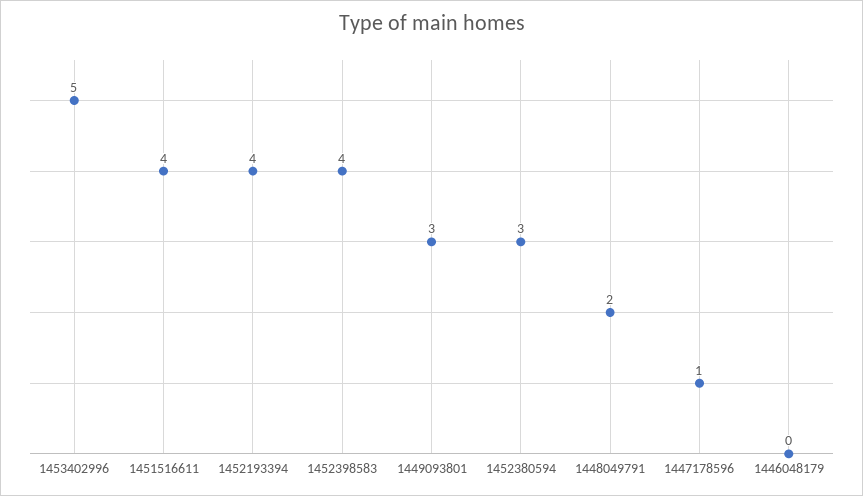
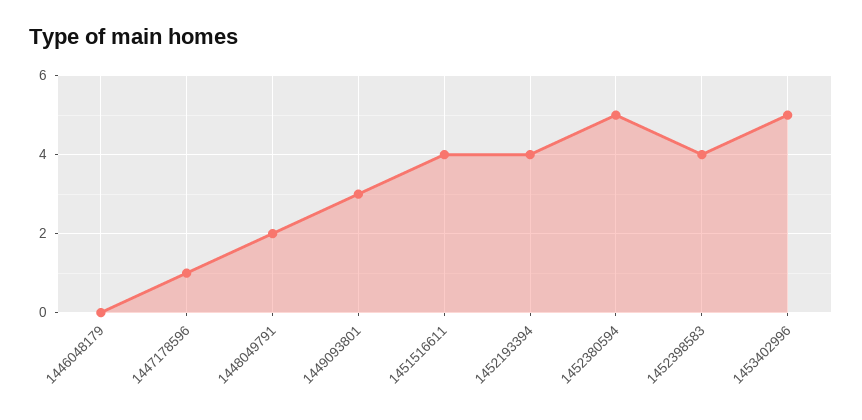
1452380594: 3 -> 5

